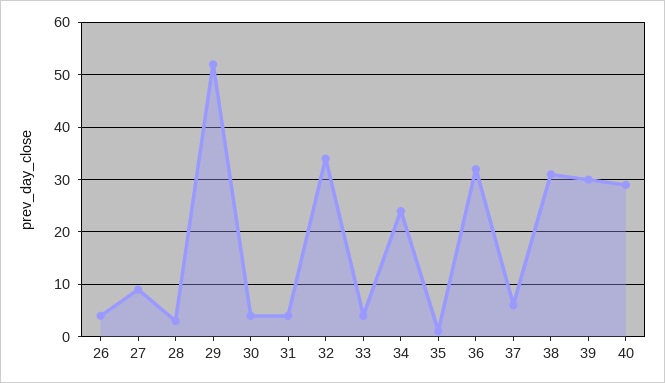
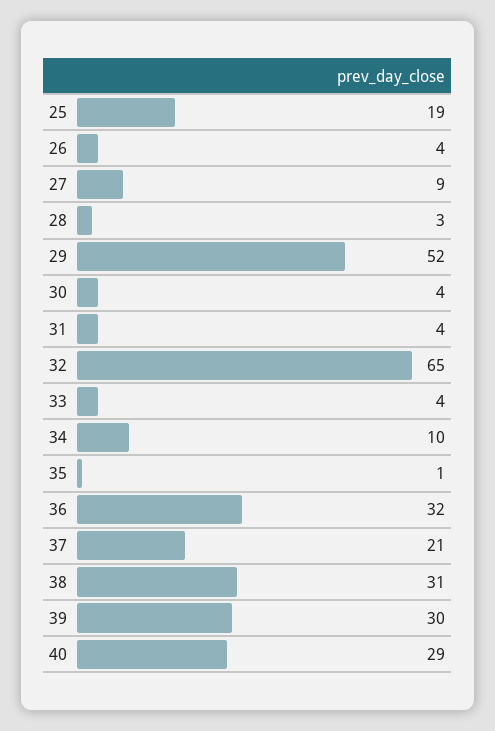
32: 35 -> 65
34: 25 -> 10
37: 5 -> 21
25: none -> 19

